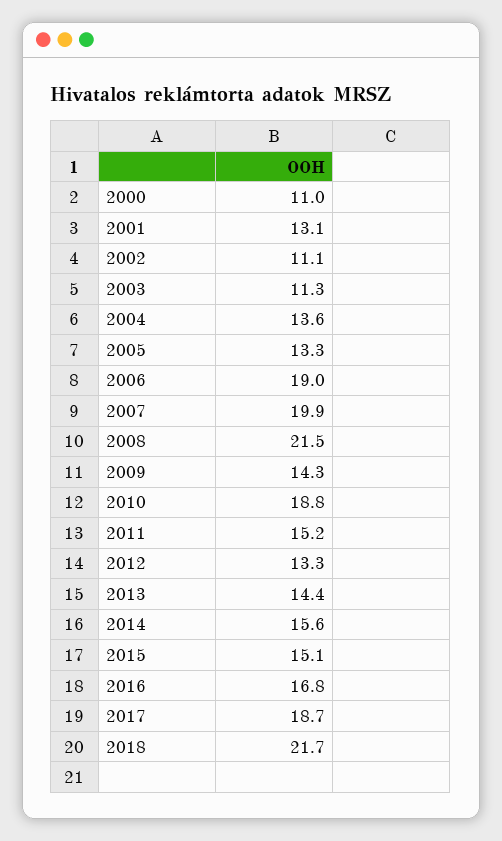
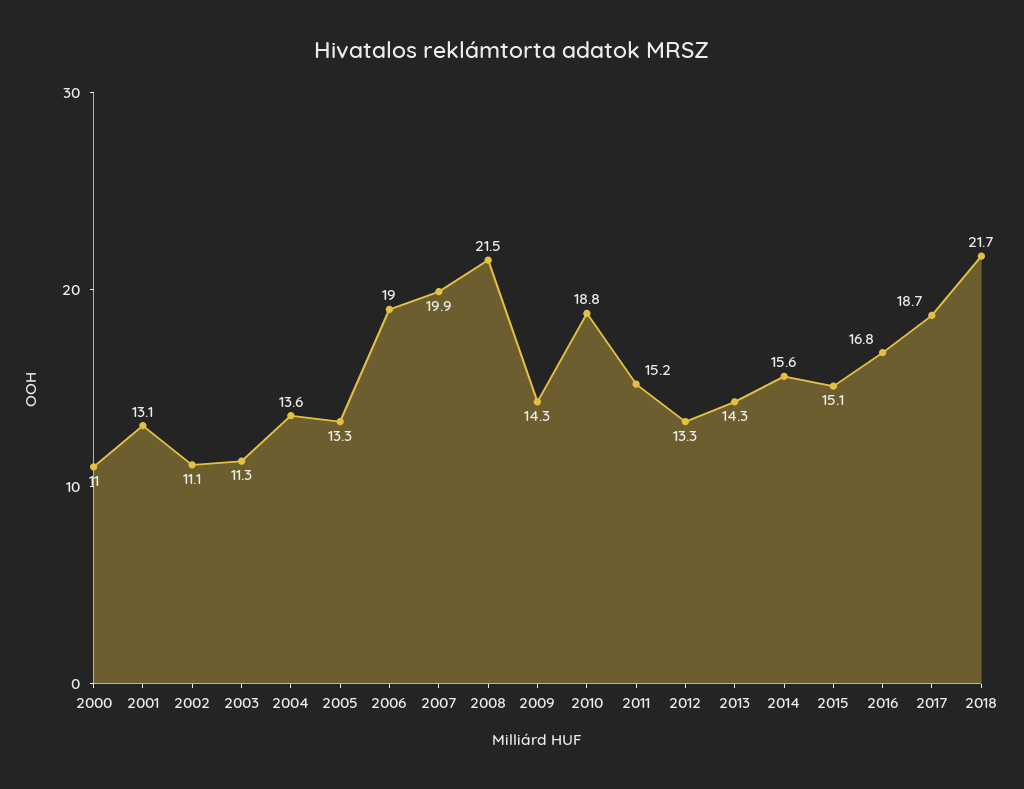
2013: 14.4 -> 14.3

